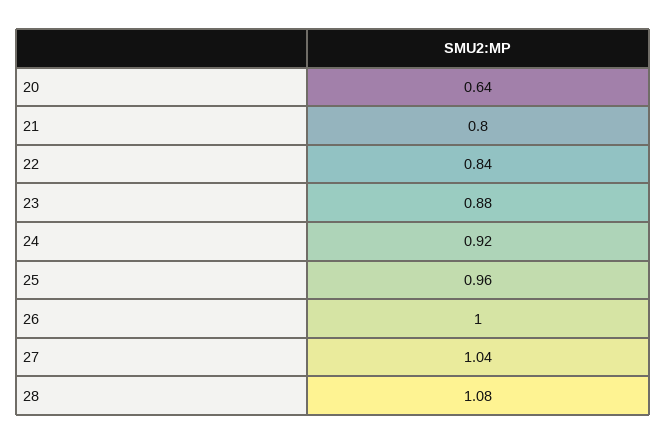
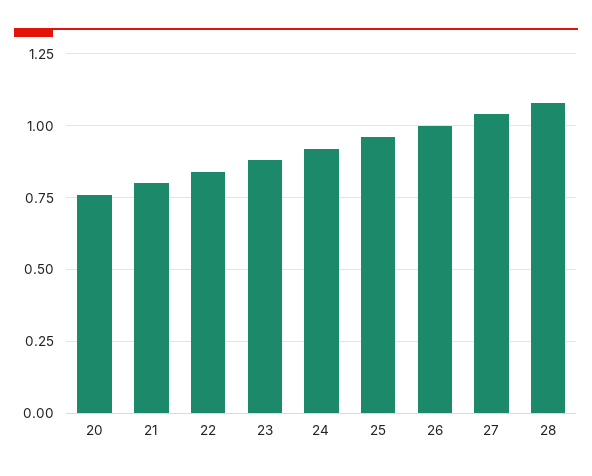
20: 0.64 -> 0.75

